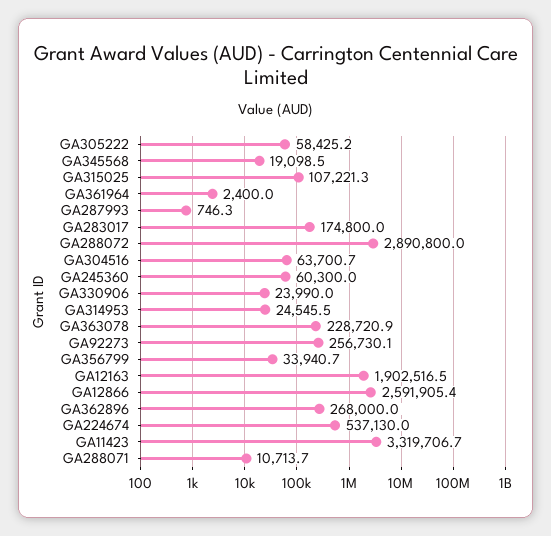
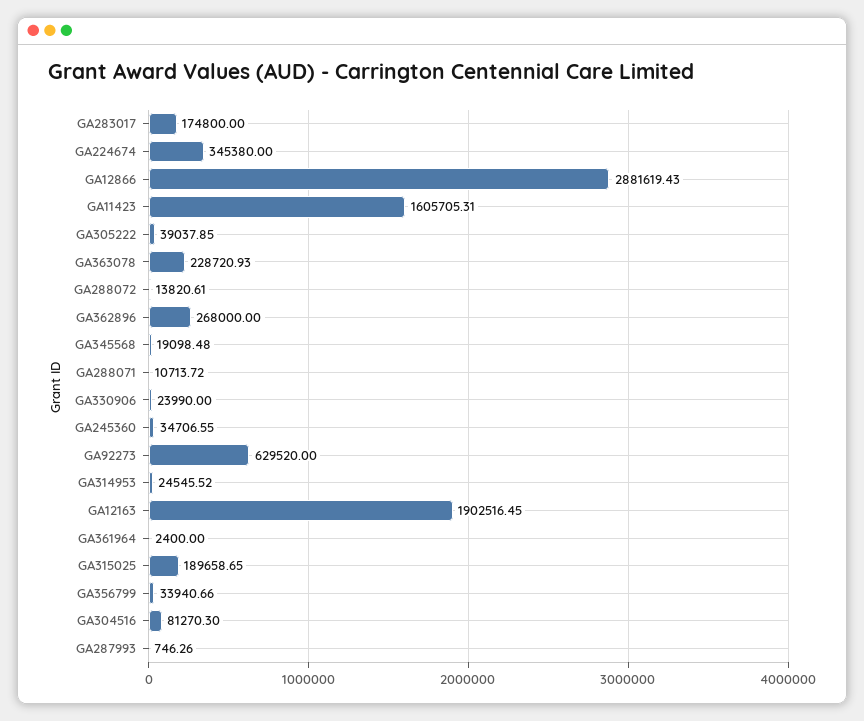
GA305222: 58425.2 -> 39037.85
GA315025: 107221.3 -> 189658.65
GA288072: 2890800 -> 13820.61
GA304516: 63700.7 -> 81270.3
GA245360: 60300 -> 34706.55
GA92273: 256730.1 -> 629520
GA12866: 2591905.4 -> 2881619.43
GA224674: 537130 -> 345380
GA11423: 3319706.7 -> 1605705.31

